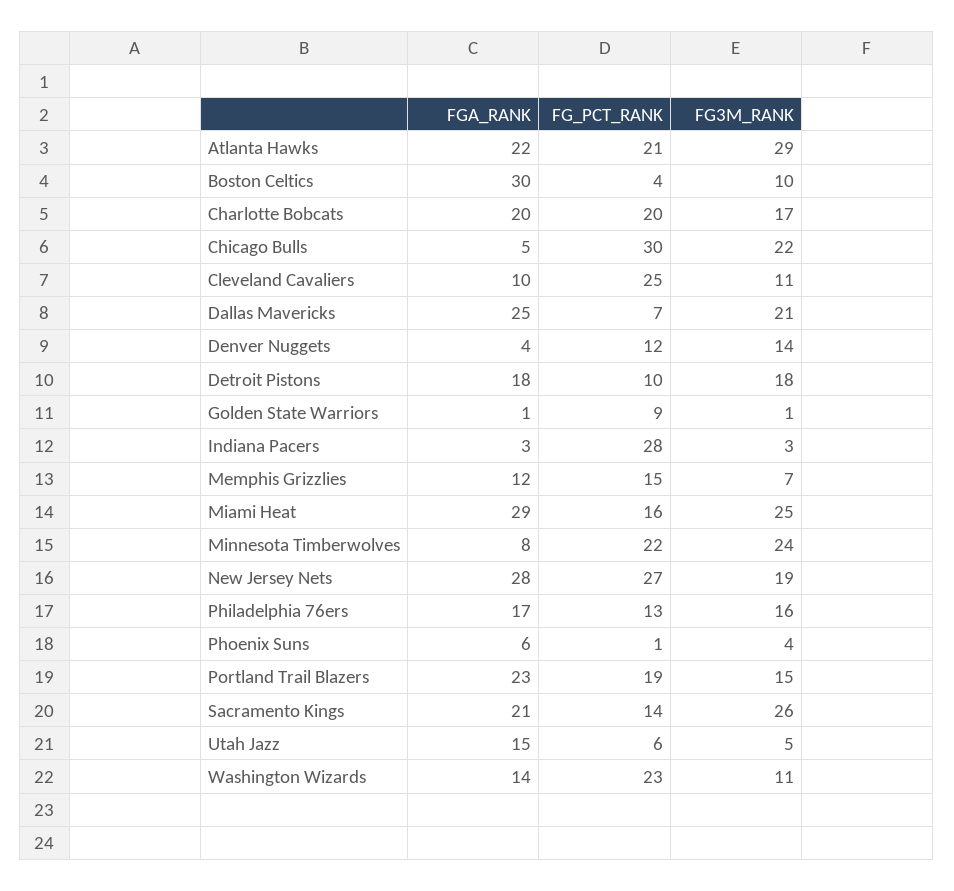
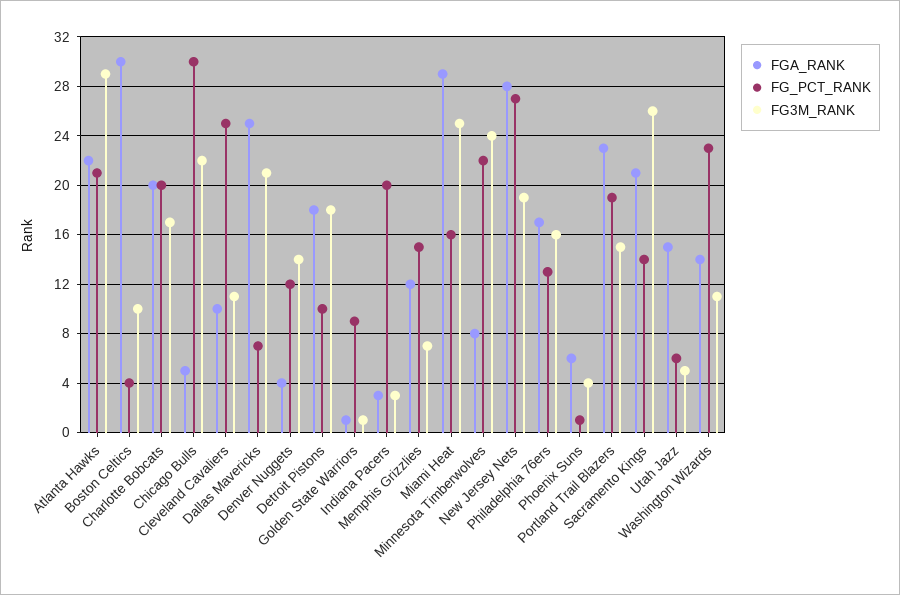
FG_PCT_RANK, Indiana Pacers: 28 -> 20

